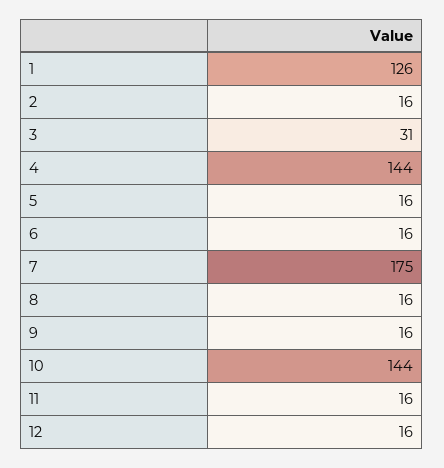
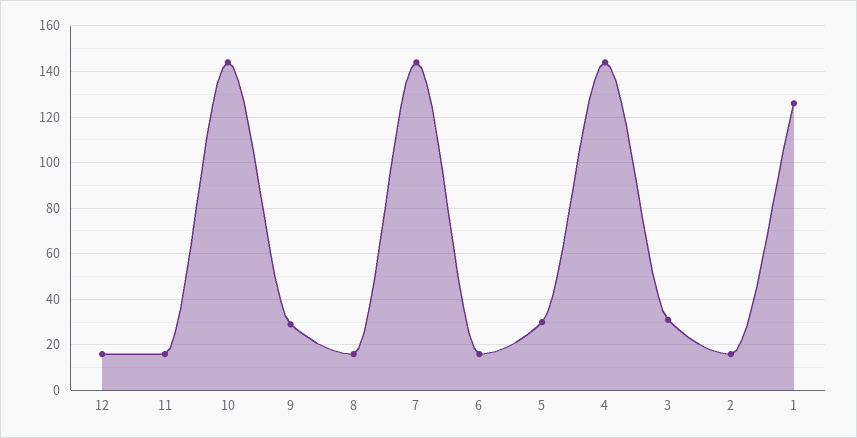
5: 16 -> 30
7: 175 -> 145
9: 16 -> 30

